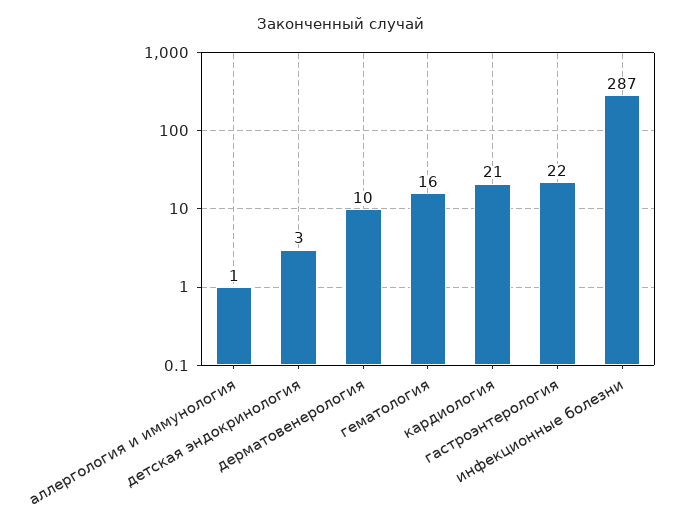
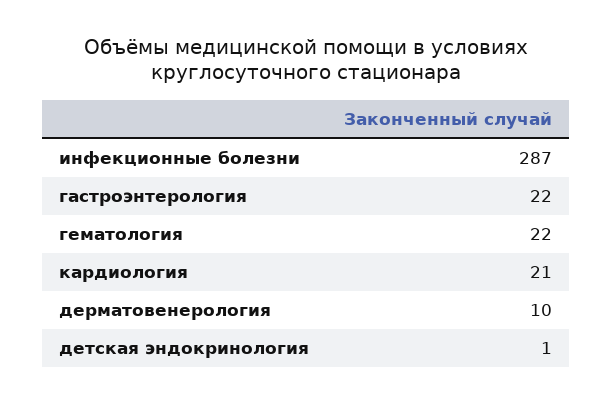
аллергология и иммунология: 1 -> none
детская эндокринология: 3 -> 1
гематология: 16 -> 22

